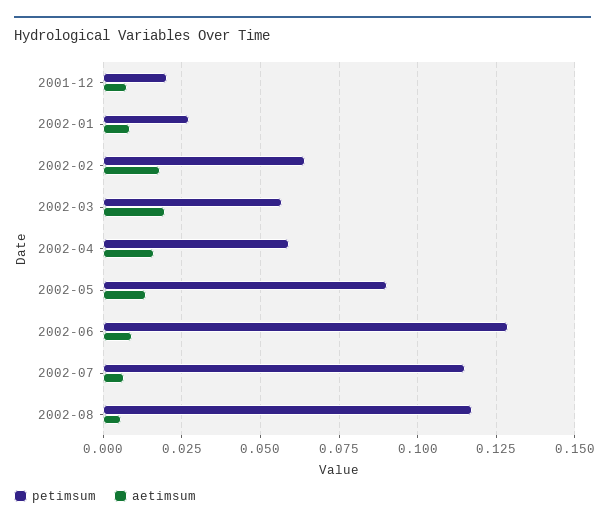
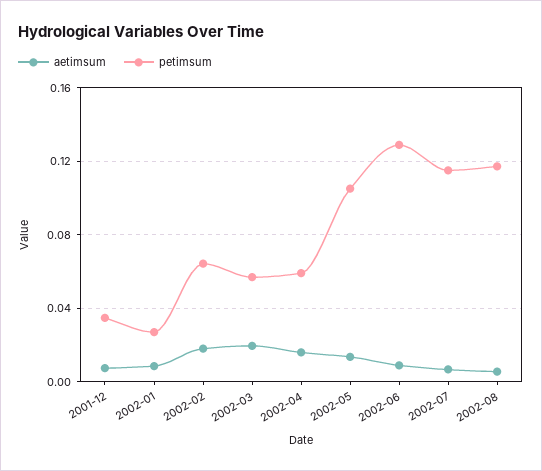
petimsum, 2001-12: 0.02 -> 0.035
petimsum, 2002-05: 0.09 -> 0.105

